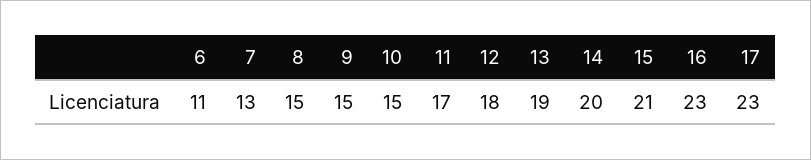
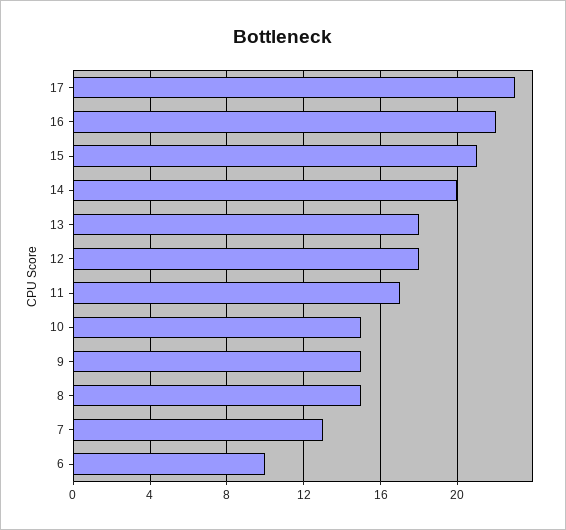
6: 11 -> 10
13: 19 -> 18
16: 23 -> 22

